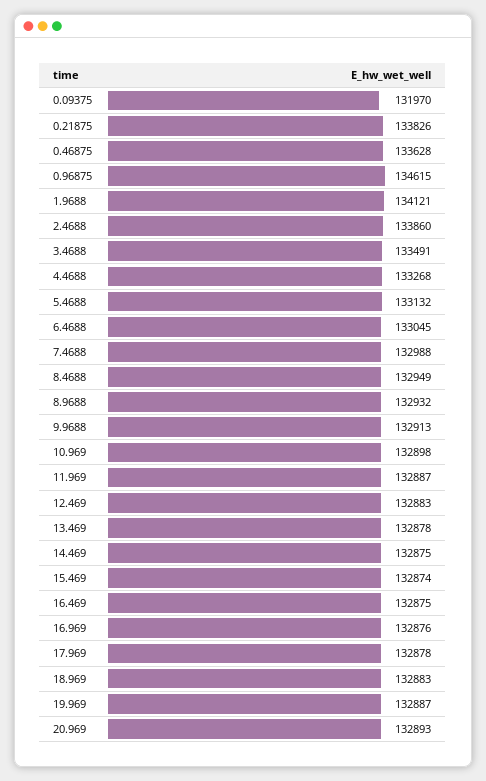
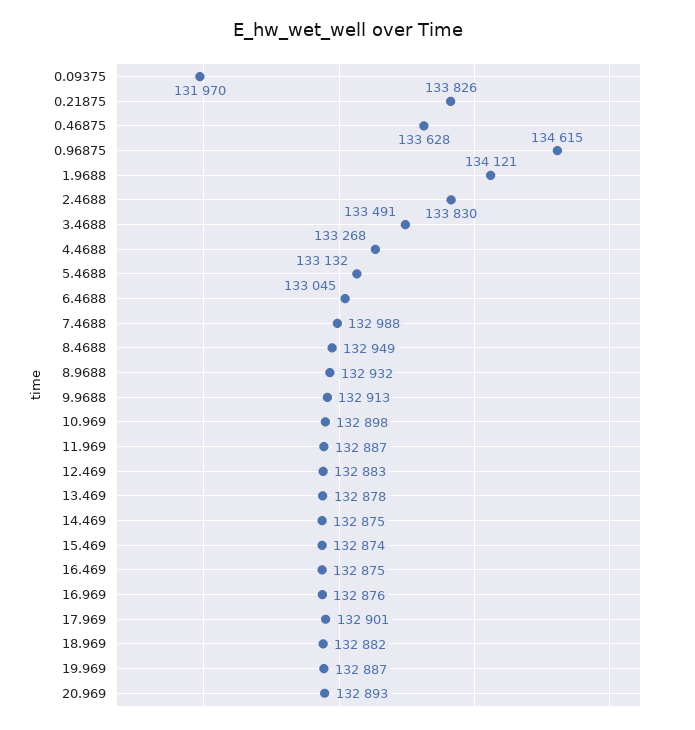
2.4688: 133860 -> 133830
17.969: 132878 -> 132901
18.969: 132883 -> 132882

